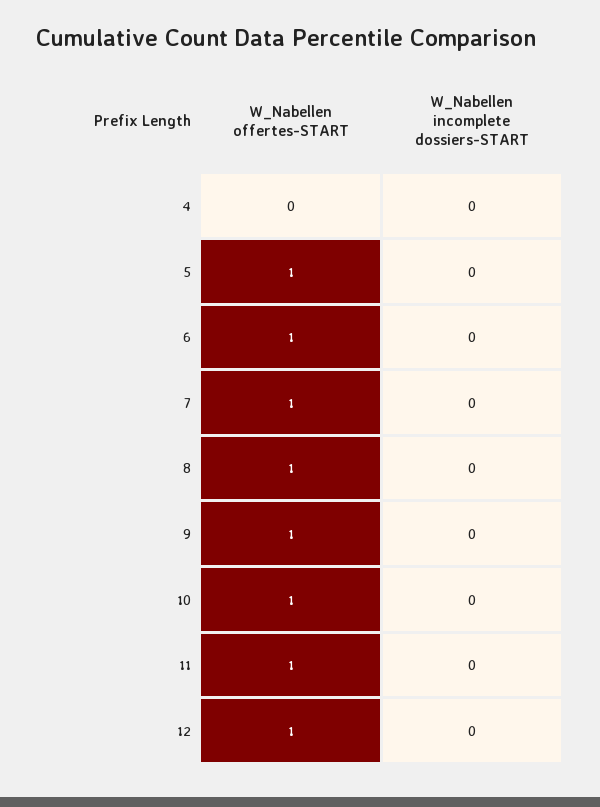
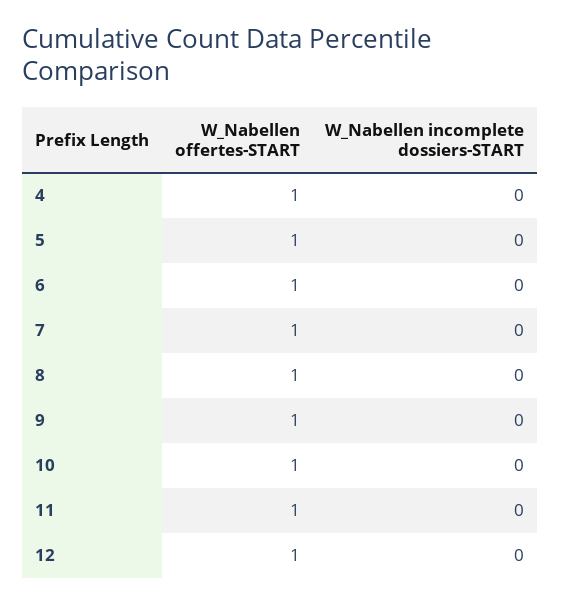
W_Nabellen offertes-START, 4: 0 -> 1

